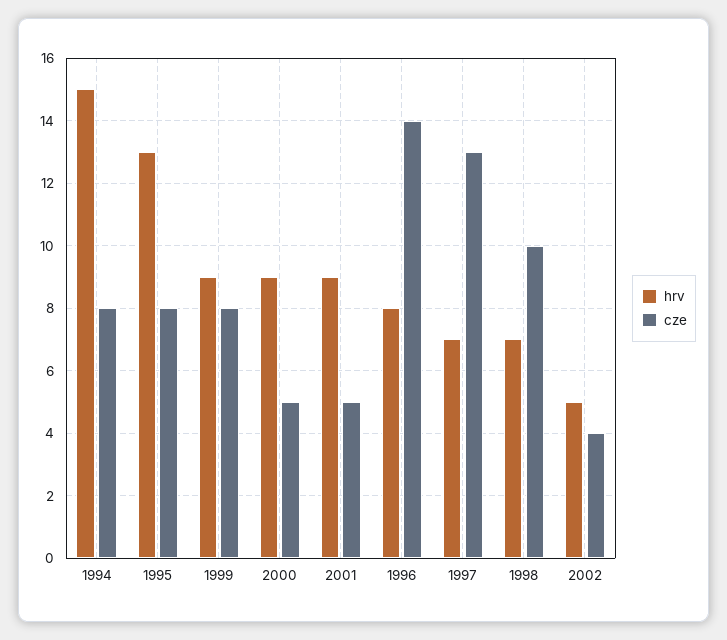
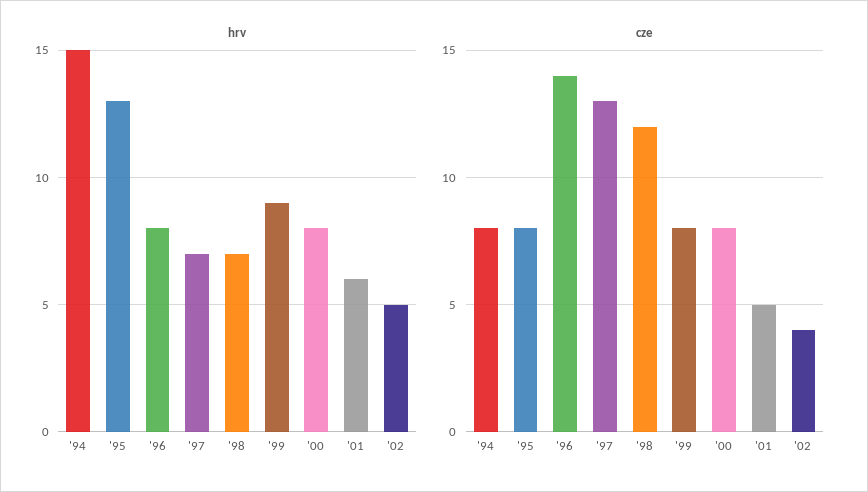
hrv, 2000: 9 -> 8
cze, 2000: 5 -> 8
hrv, 2001: 9 -> 6
cze, 1998: 10 -> 12

